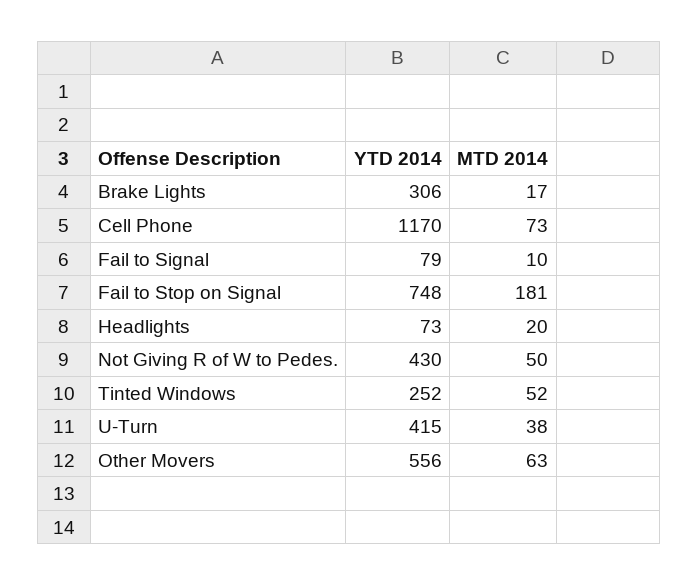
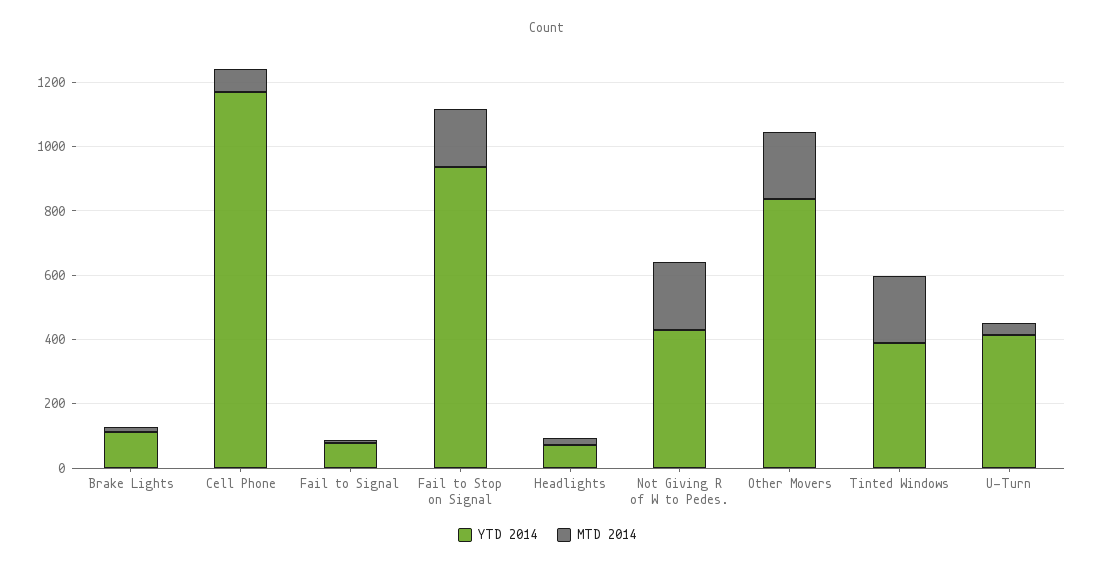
YTD 2014, Brake Lights: 306 -> 100
YTD 2014, Fail to Stop on Signal: 748 -> 950
MTD 2014, Not Giving R of W to Pedes.: 50 -> 200
YTD 2014, Tinted Windows: 252 -> 400
MTD 2014, Tinted Windows: 52 -> 200
YTD 2014, Other Movers: 556 -> 850
MTD 2014, Other Movers: 63 -> 200

